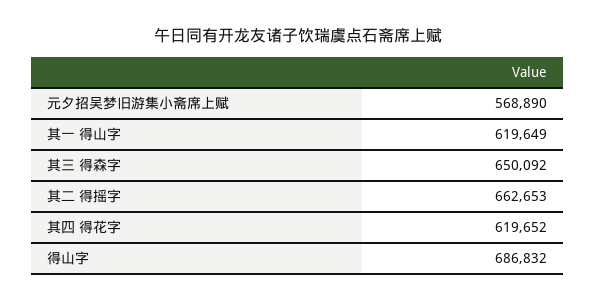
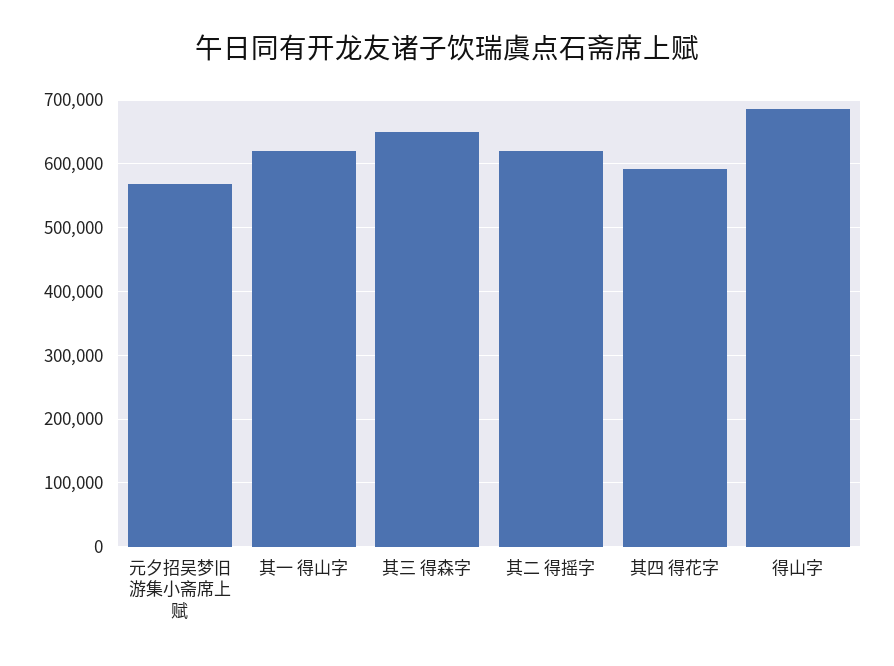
其二 得摇字: 662653 -> 620000
其四 得花字: 619652 -> 590000

